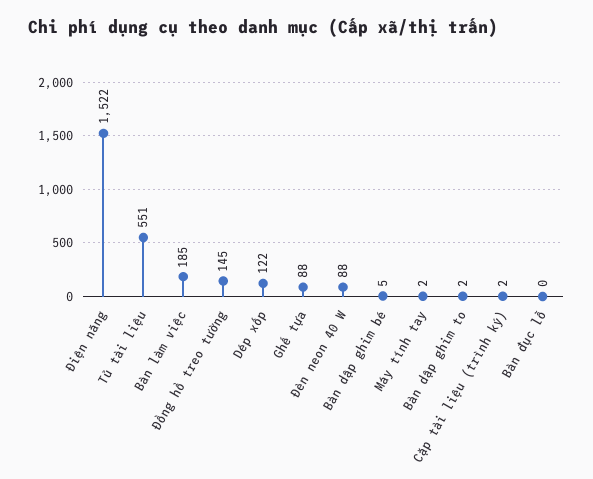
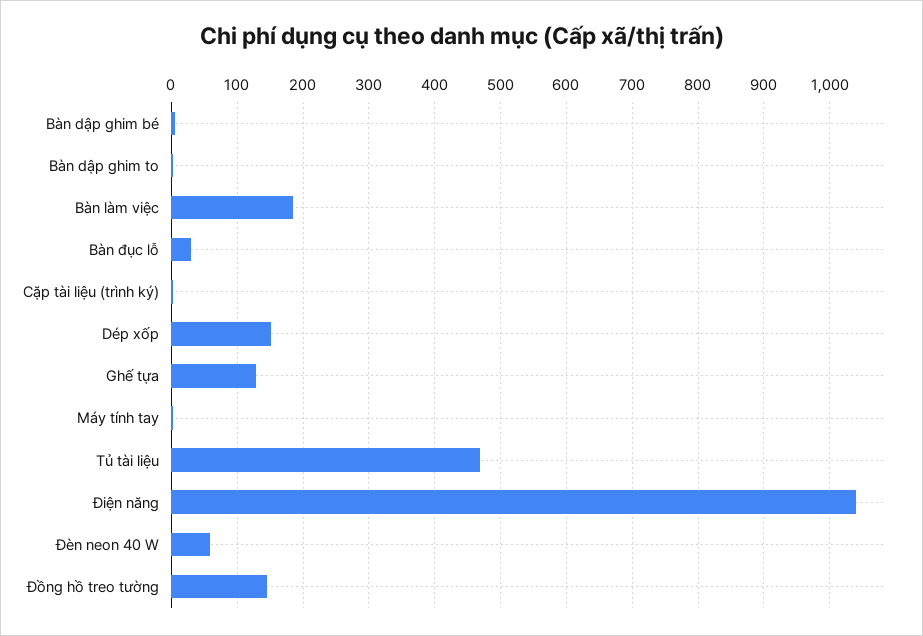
Điện năng: 1522 -> 1040
Tủ tài liệu: 551 -> 470
Dép xốp: 122 -> 150
Ghế tựa: 88 -> 130
Đèn neon 40 W: 88 -> 60
Bàn đục lỗ: 0 -> 30

